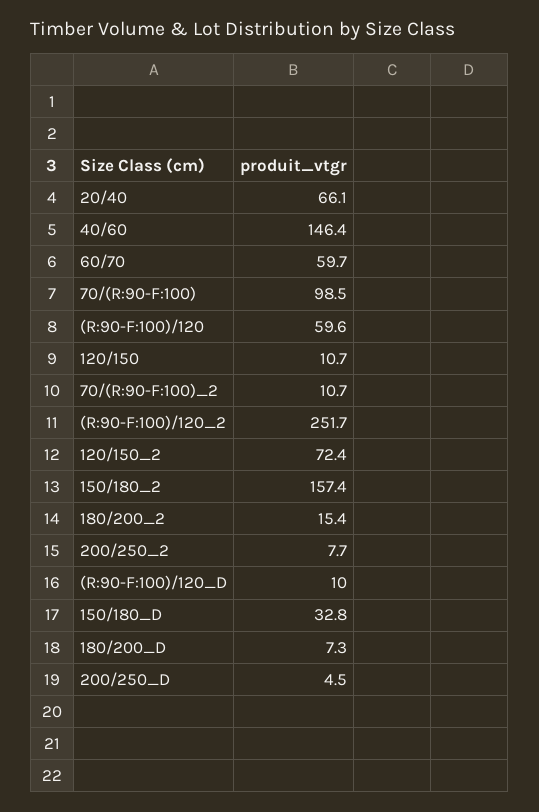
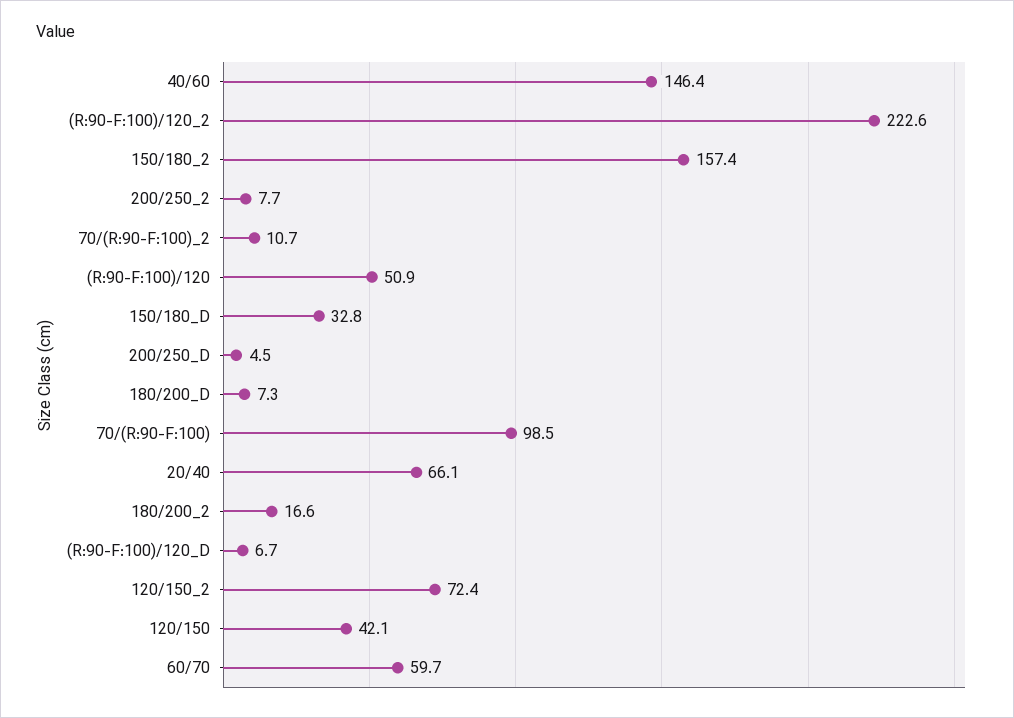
(R:90-F:100)/120: 59.6 -> 50.9
120/150: 10.7 -> 42.1
(R:90-F:100)/120_2: 251.7 -> 222.6
180/200_2: 15.4 -> 16.6
(R:90-F:100)/120_D: 10 -> 6.7

